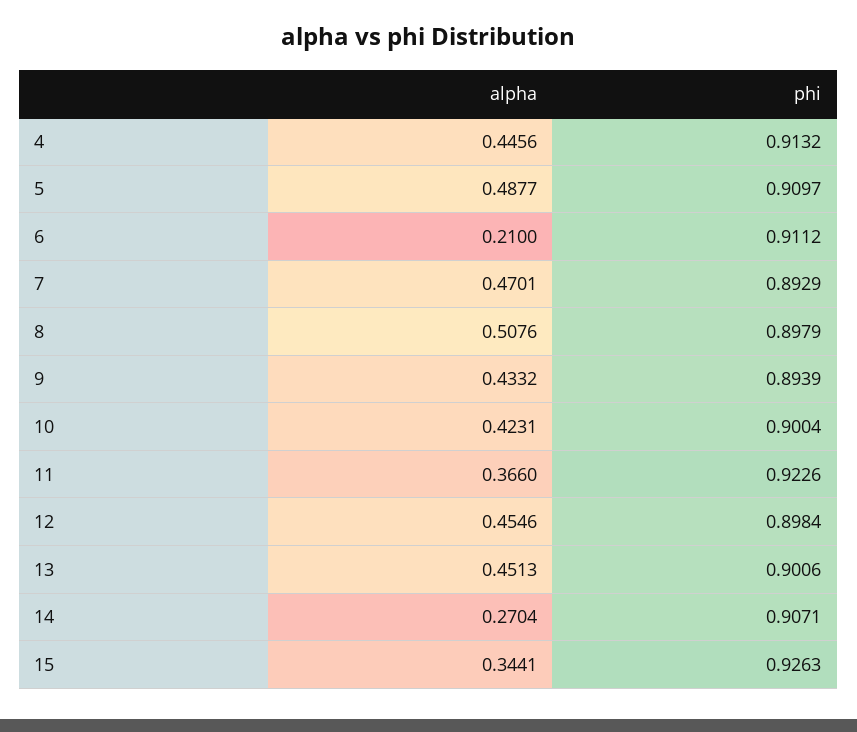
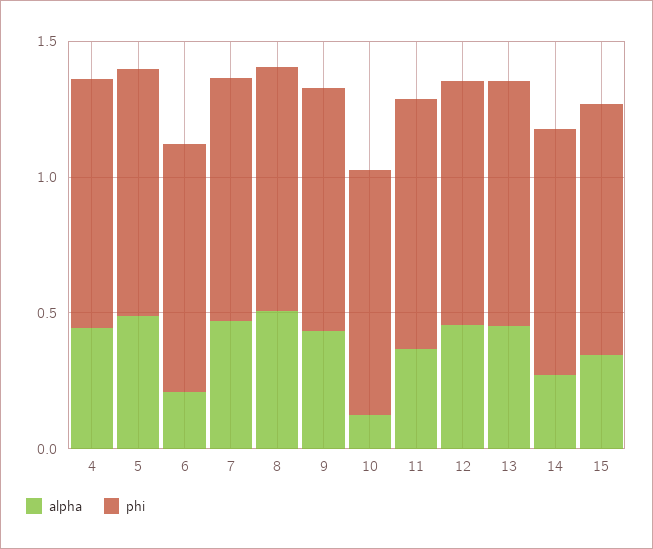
alpha, 10: 0.4231 -> 0.1

